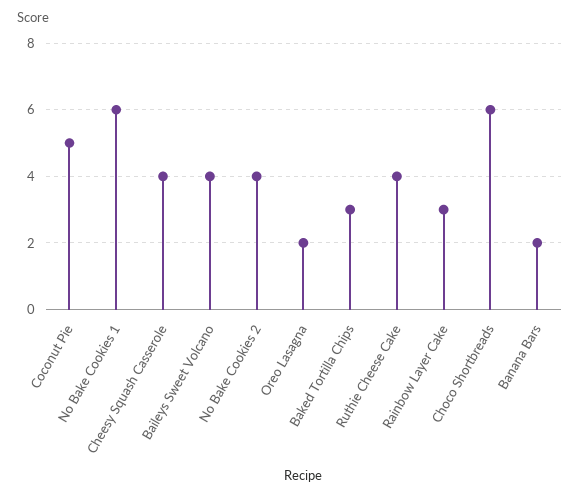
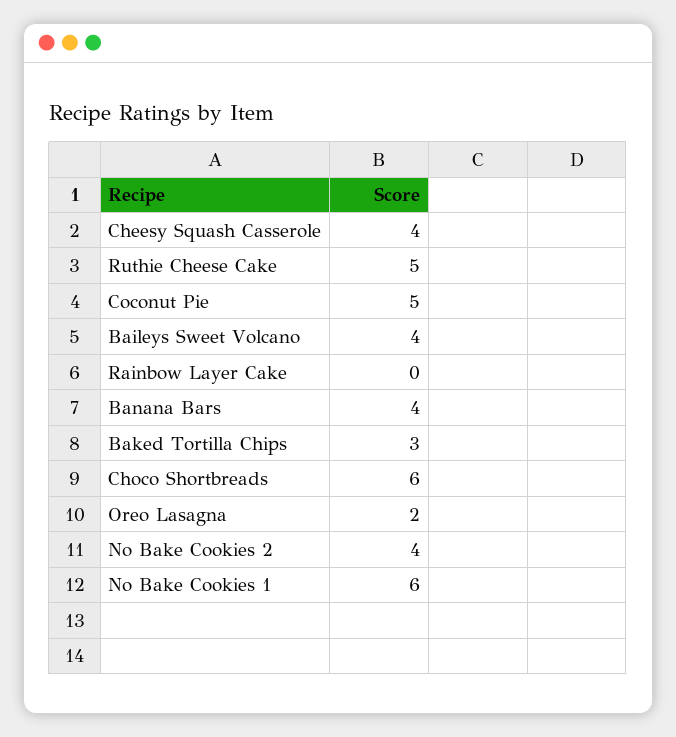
Ruthie Cheese Cake: 4 -> 5
Rainbow Layer Cake: 3 -> 0
Banana Bars: 2 -> 4

